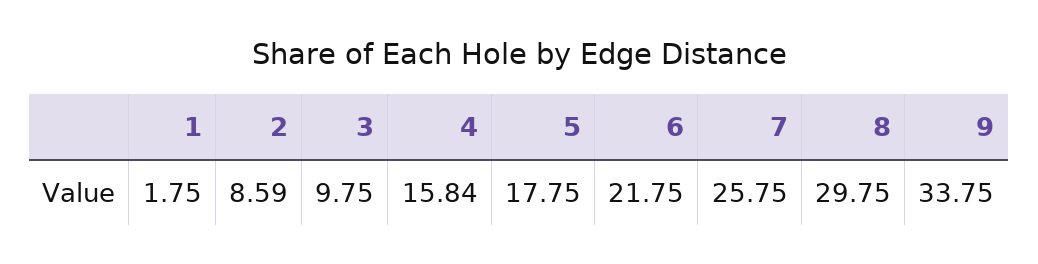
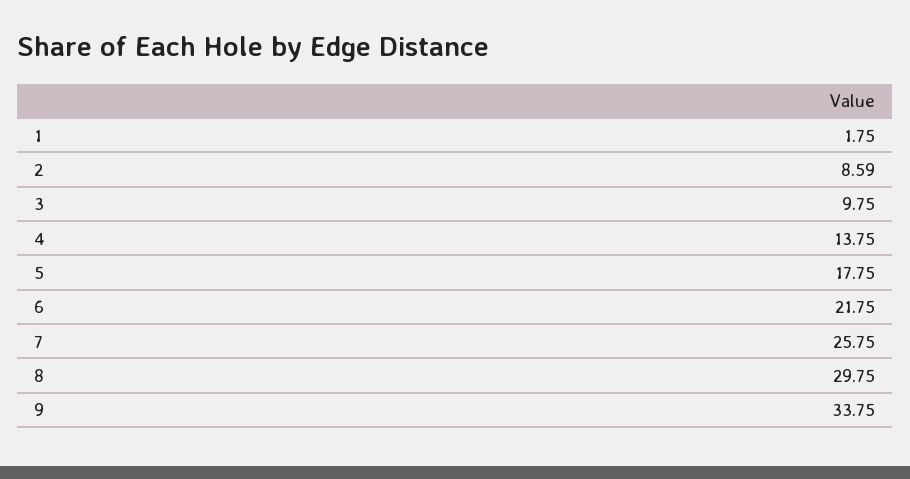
4: 15.84 -> 13.75

